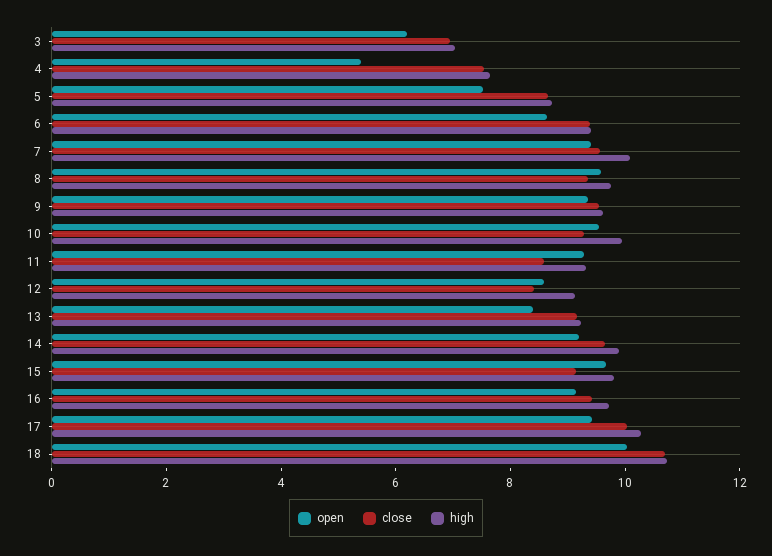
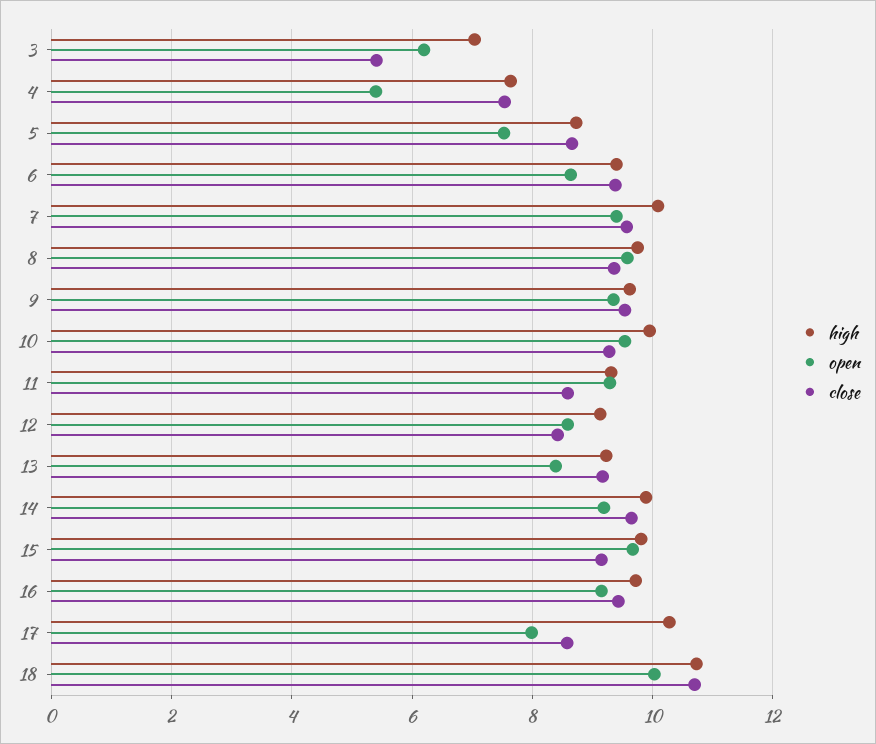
close, 3: 7 -> 5.4
open, 17: 9.5 -> 8
close, 17: 10 -> 8.6

